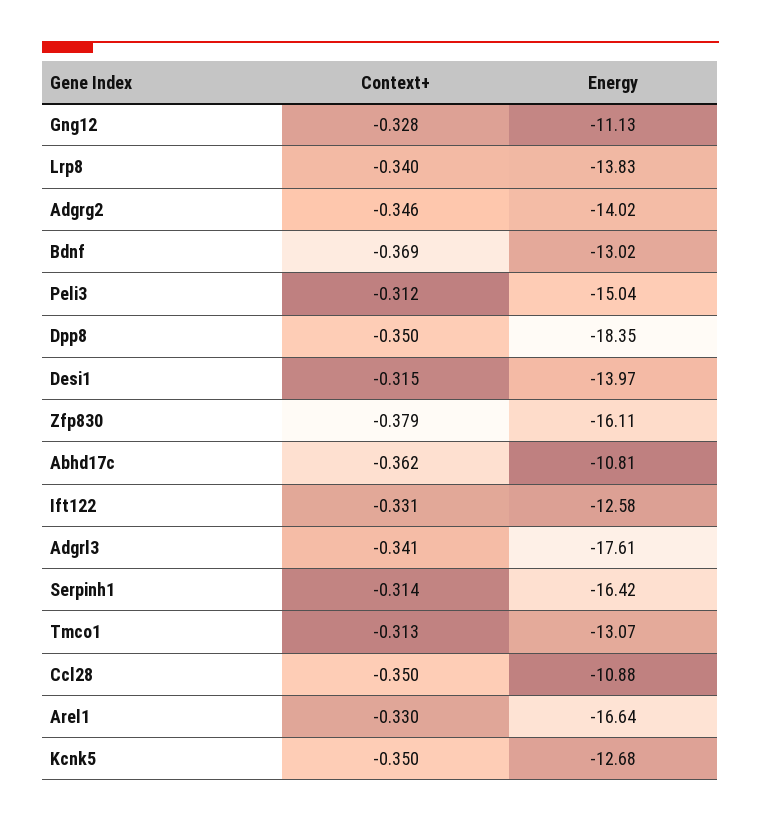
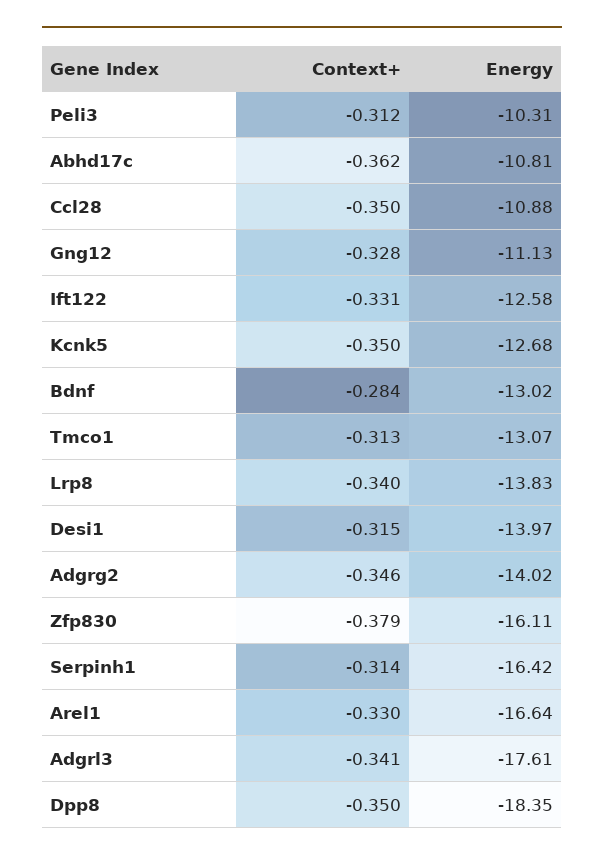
Context+, Bdnf: -0.369 -> -0.284
Energy, Peli3: -15.04 -> -10.31

